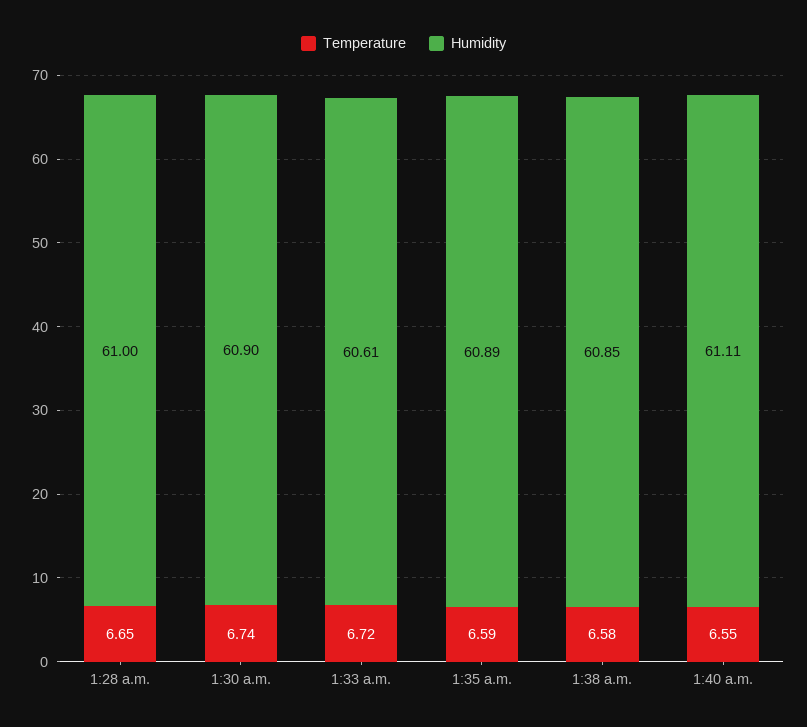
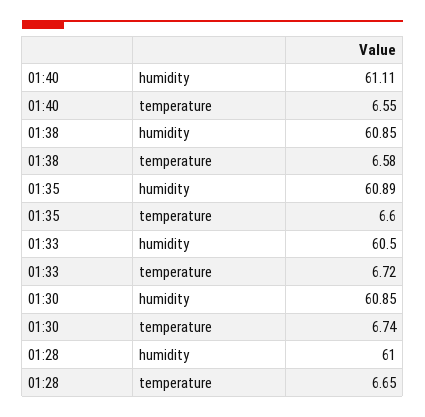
Humidity, 1:30 a.m.: 60.9 -> 60.85
Humidity, 1:33 a.m.: 60.61 -> 60.5
Temperature, 1:35 a.m.: 6.59 -> 6.6

